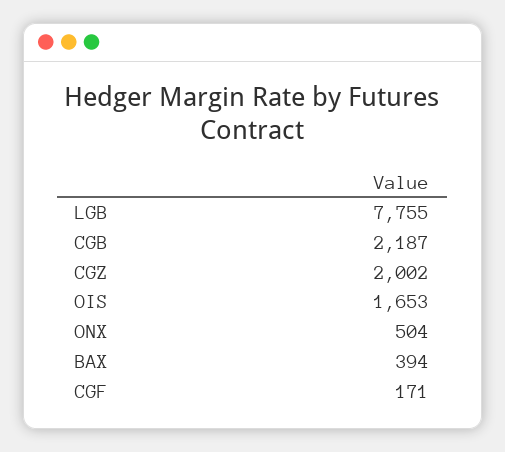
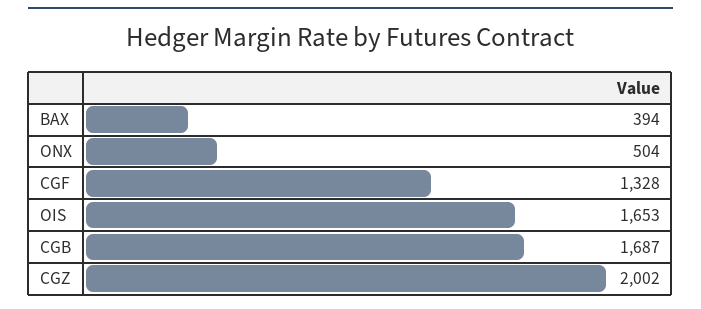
LGB: 7755 -> none
CGB: 2187 -> 1687
CGF: 171 -> 1328

